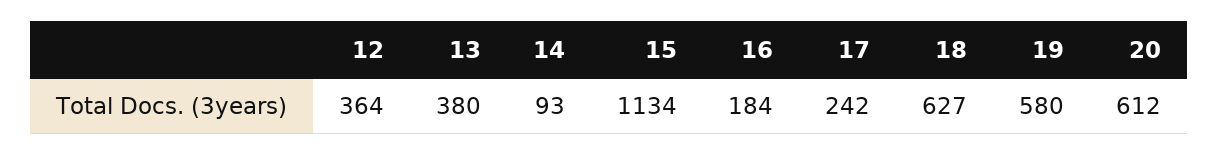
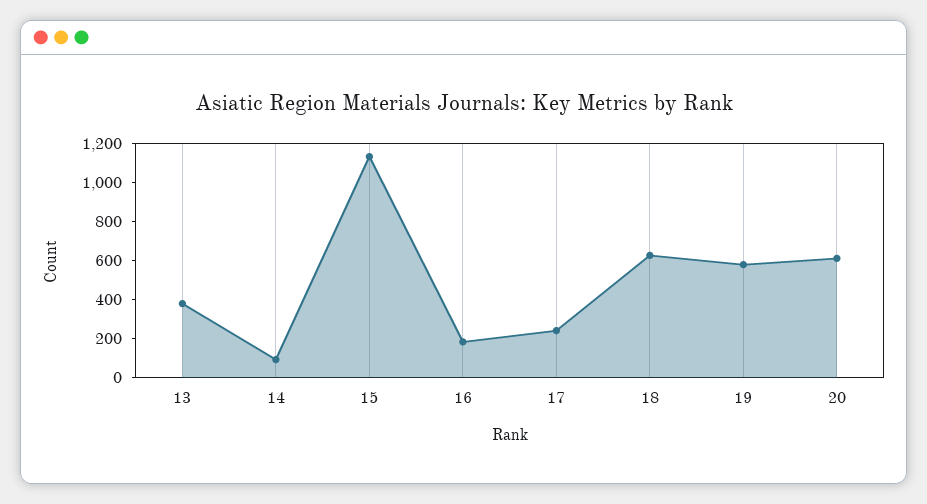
12: 364 -> none

